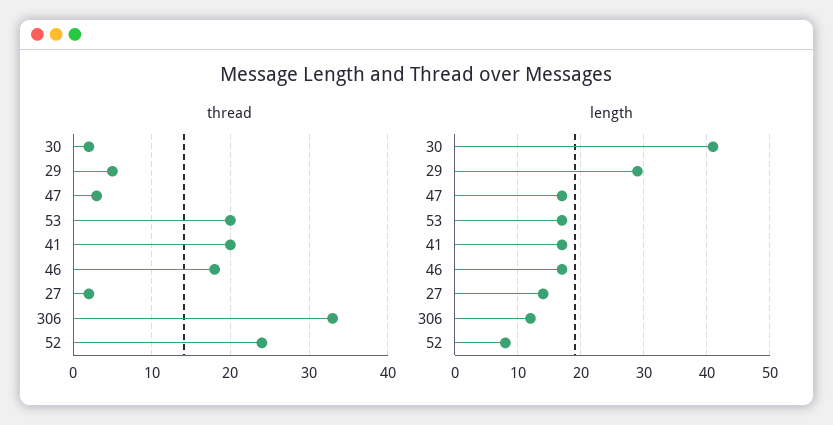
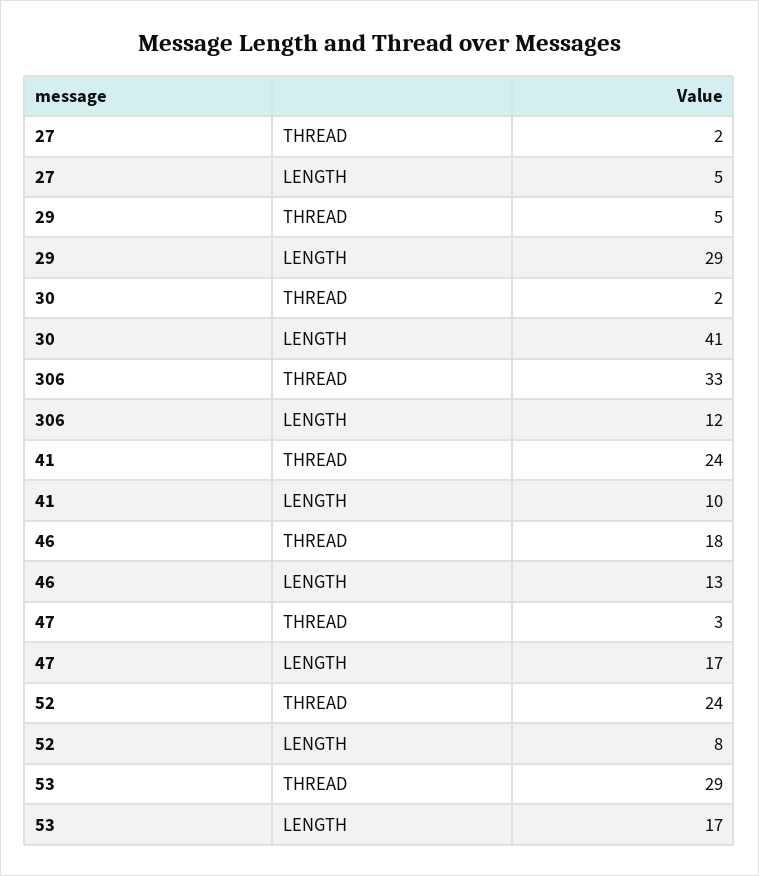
thread, 53: 20 -> 29
thread, 41: 20 -> 24
length, 41: 17 -> 10
length, 46: 17 -> 13
length, 27: 14 -> 5

